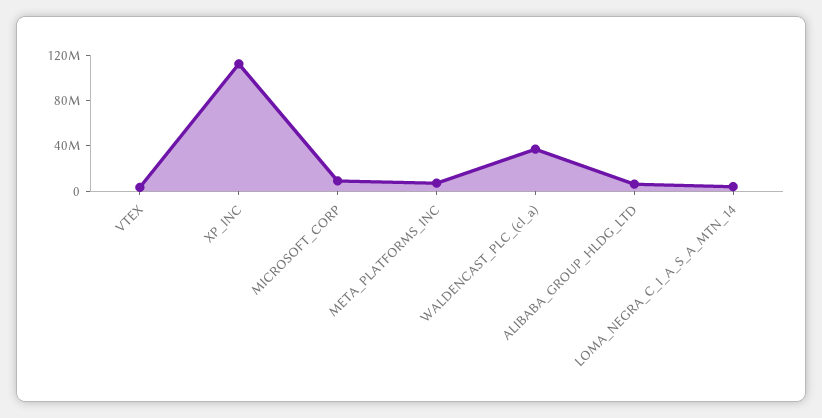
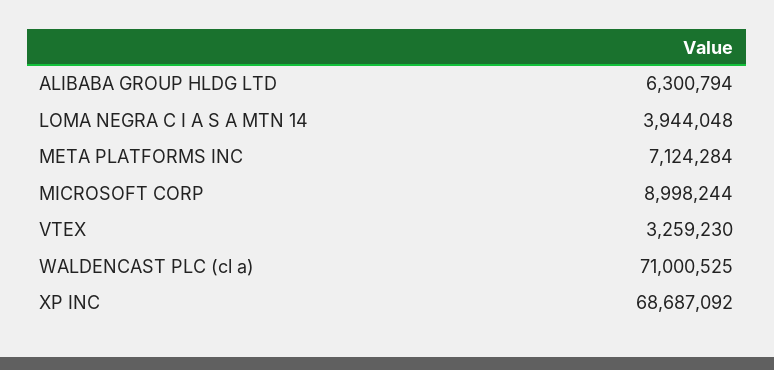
XP_INC: 110000000 -> 68687092
WALDENCAST_PLC_(cl_a): 40000000 -> 71000525

